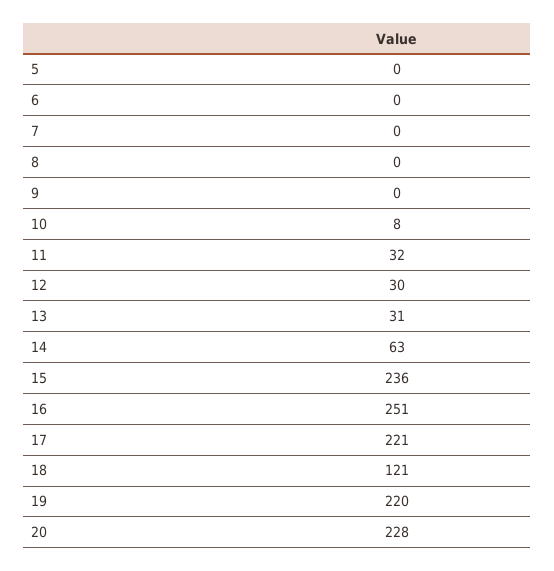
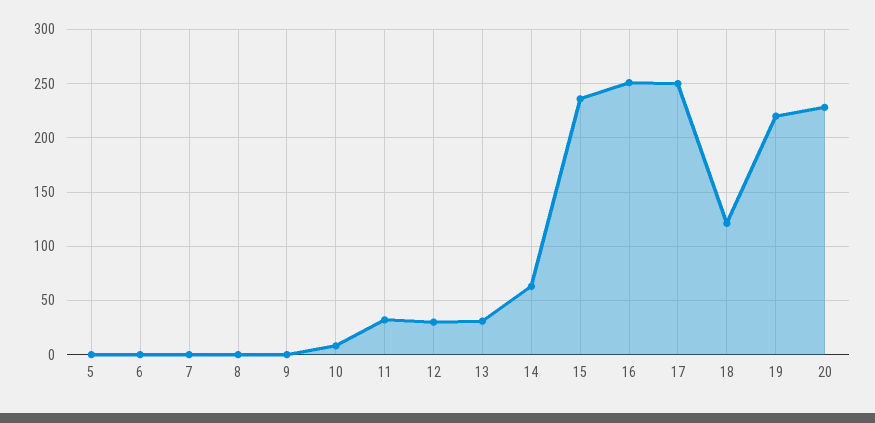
17: 221 -> 250

